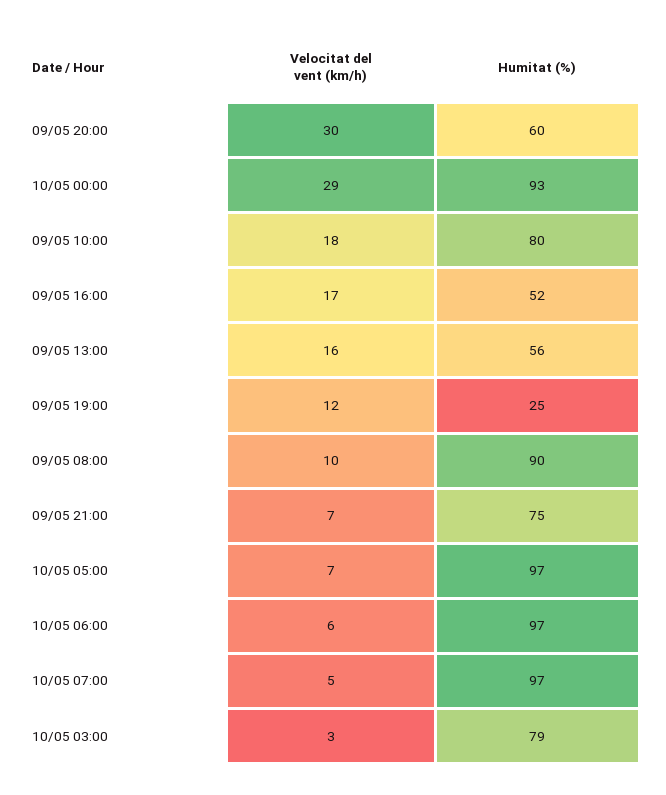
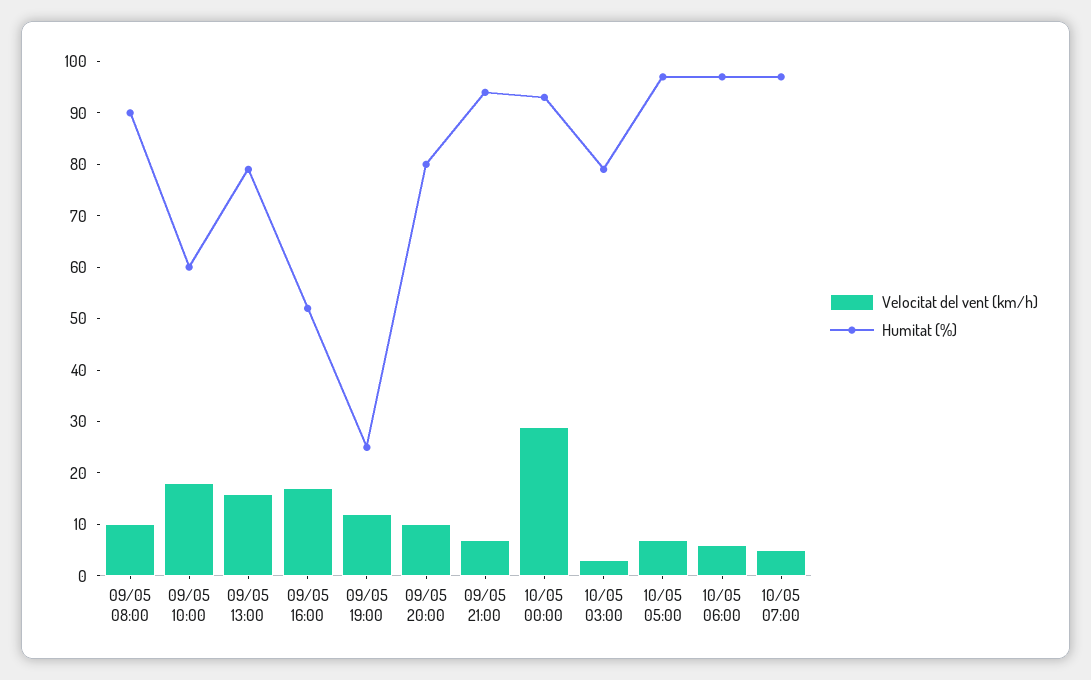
Velocitat del vent (km/h), 09/05 20:00: 30 -> 10
Humitat (%), 09/05 20:00: 60 -> 80
Humitat (%), 09/05 10:00: 80 -> 60
Humitat (%), 09/05 13:00: 56 -> 80
Humitat (%), 09/05 21:00: 75 -> 95

